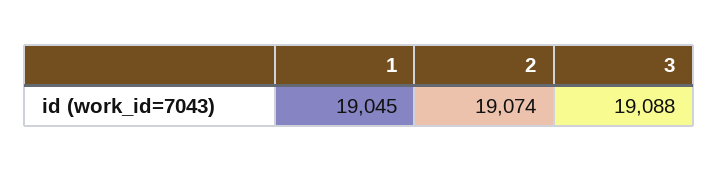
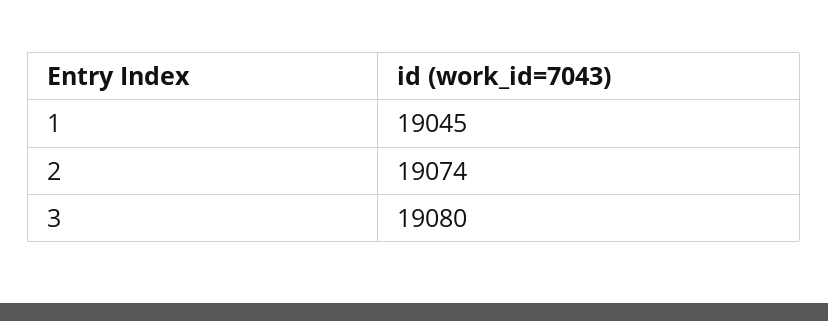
3: 19088 -> 19080

